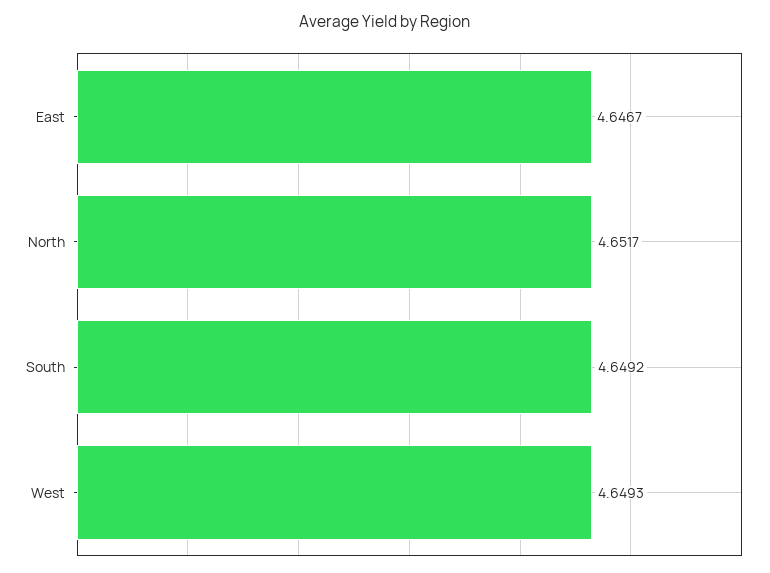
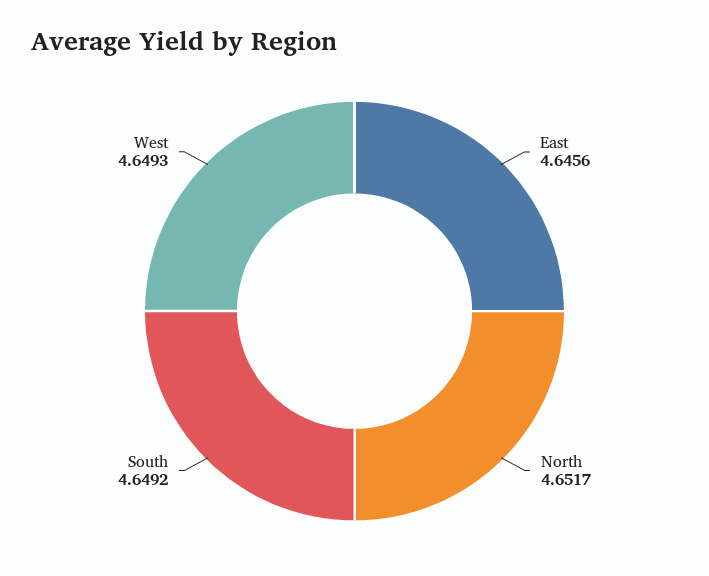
East: 4.6467 -> 4.6456

